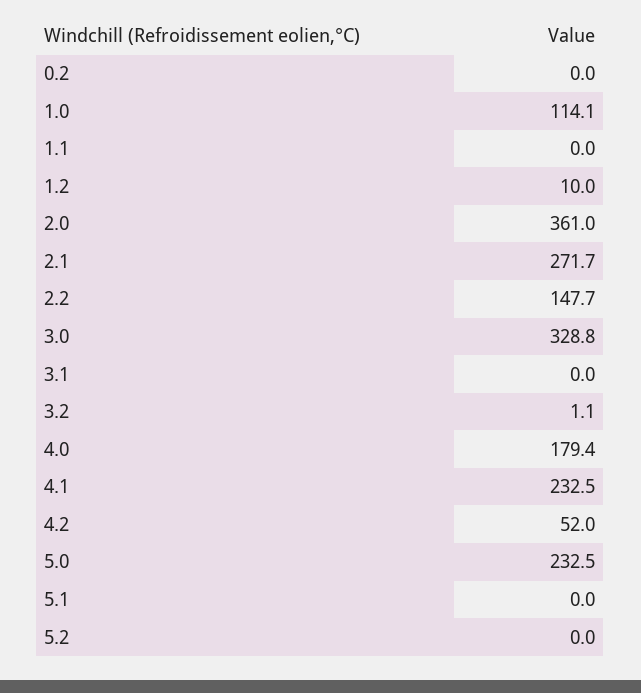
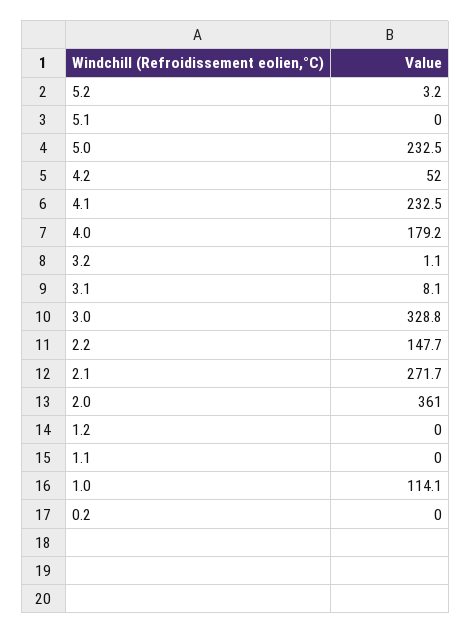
1.2: 10 -> 0
3.1: 0 -> 8.1
4.0: 179.4 -> 179.2
5.2: 0 -> 3.2

